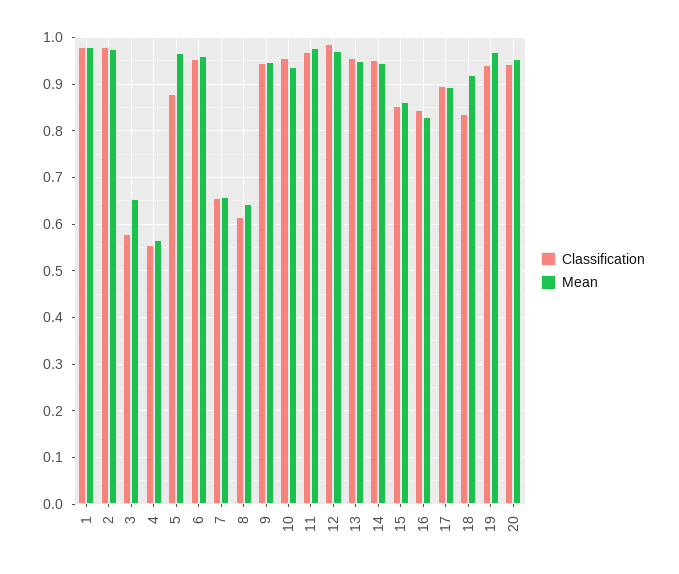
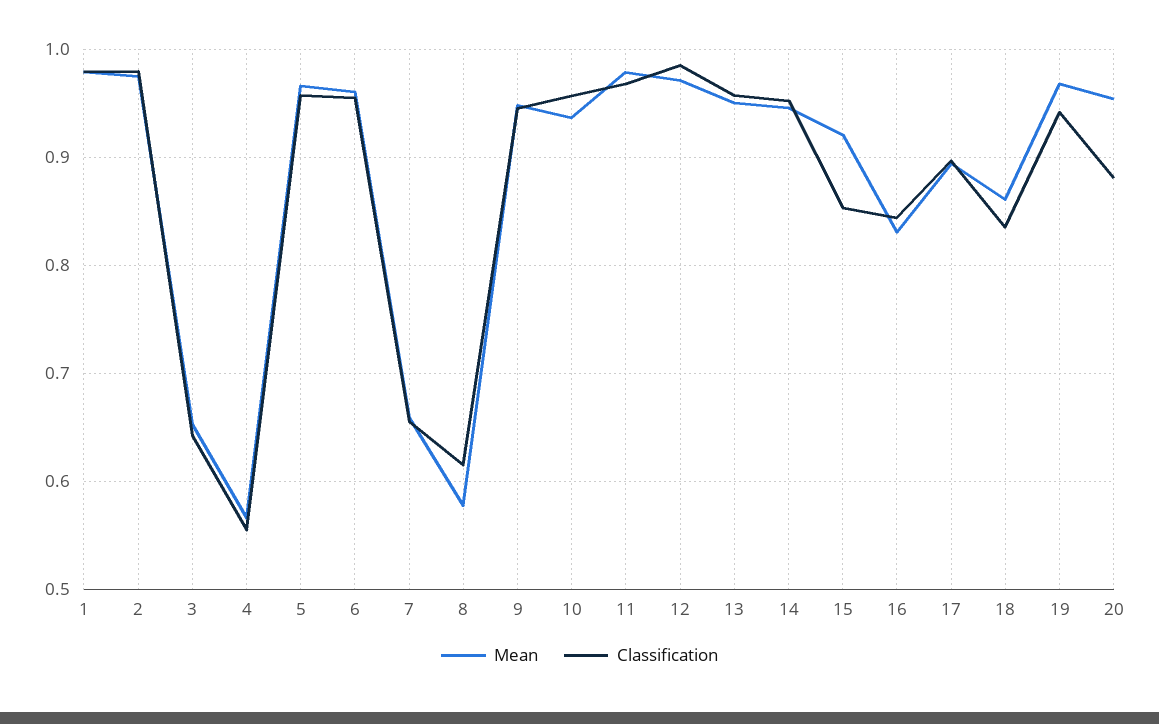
Classification, 3: 0.58 -> 0.64
Classification, 5: 0.88 -> 0.96
Mean, 8: 0.64 -> 0.58
Mean, 15: 0.86 -> 0.92
Mean, 18: 0.92 -> 0.86
Classification, 20: 0.94 -> 0.88

